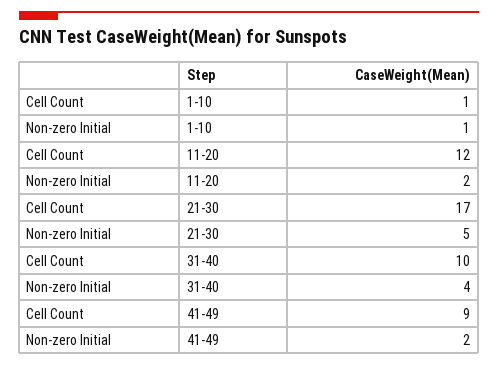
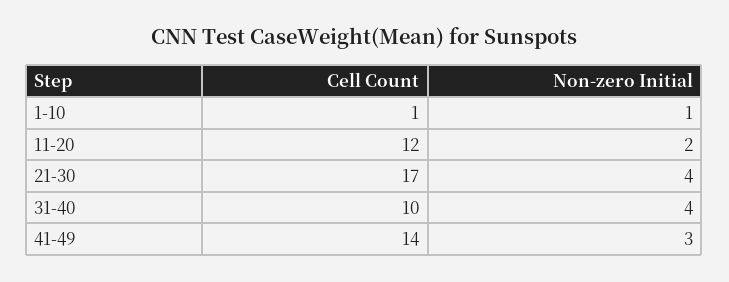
Non-zero Initial, 21-30: 5 -> 4
Cell Count, 41-49: 9 -> 14
Non-zero Initial, 41-49: 2 -> 3

